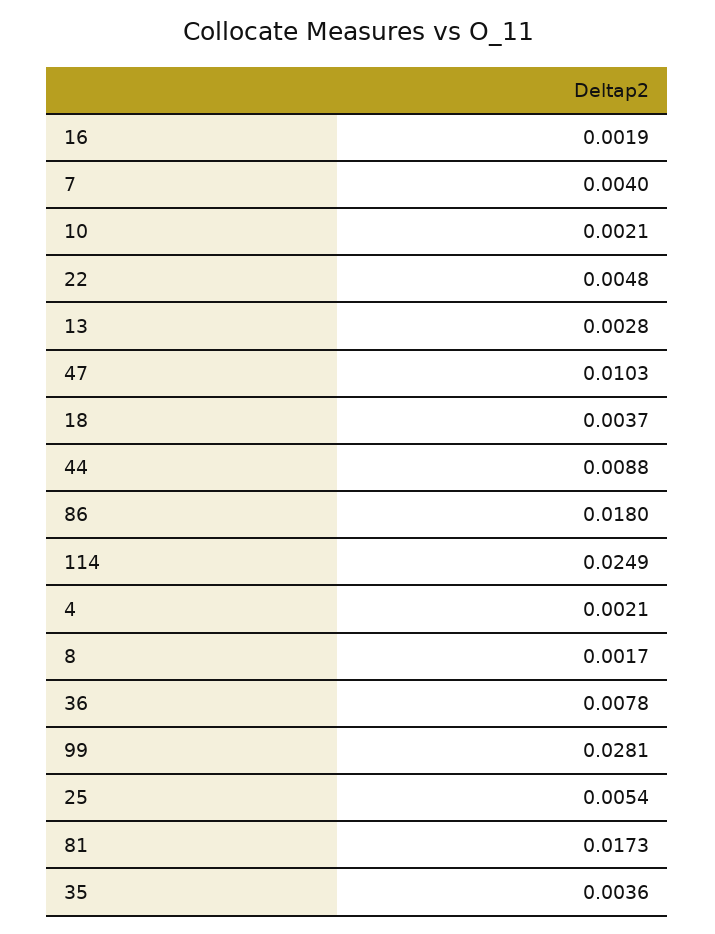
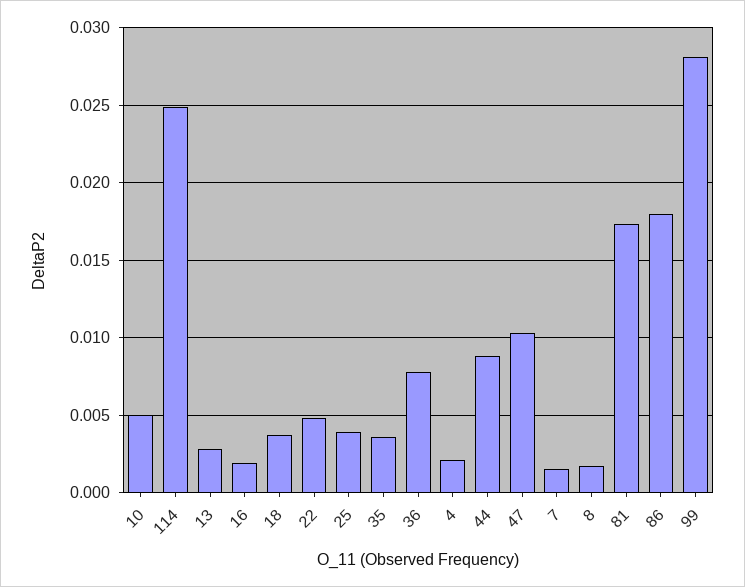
7: 0.004 -> 0.0015
10: 0.0021 -> 0.005
25: 0.0054 -> 0.004

